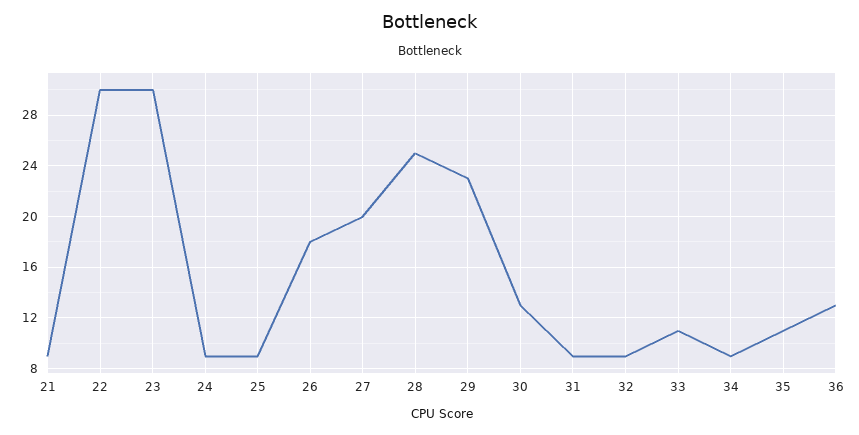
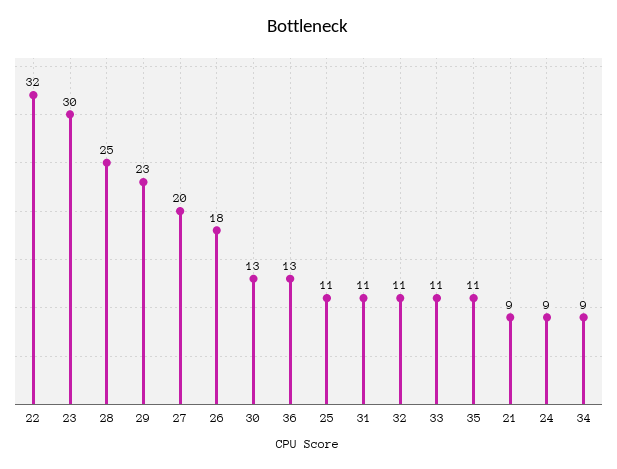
22: 30 -> 32
25: 9 -> 11
31: 9 -> 11
32: 9 -> 11

